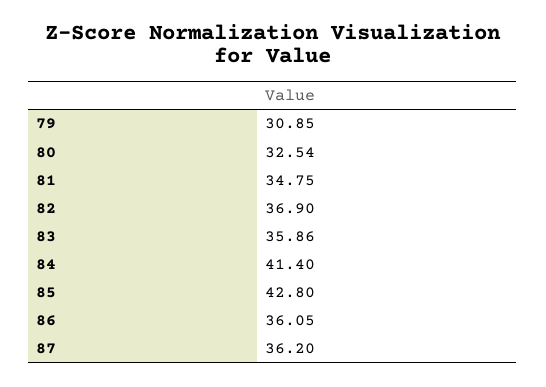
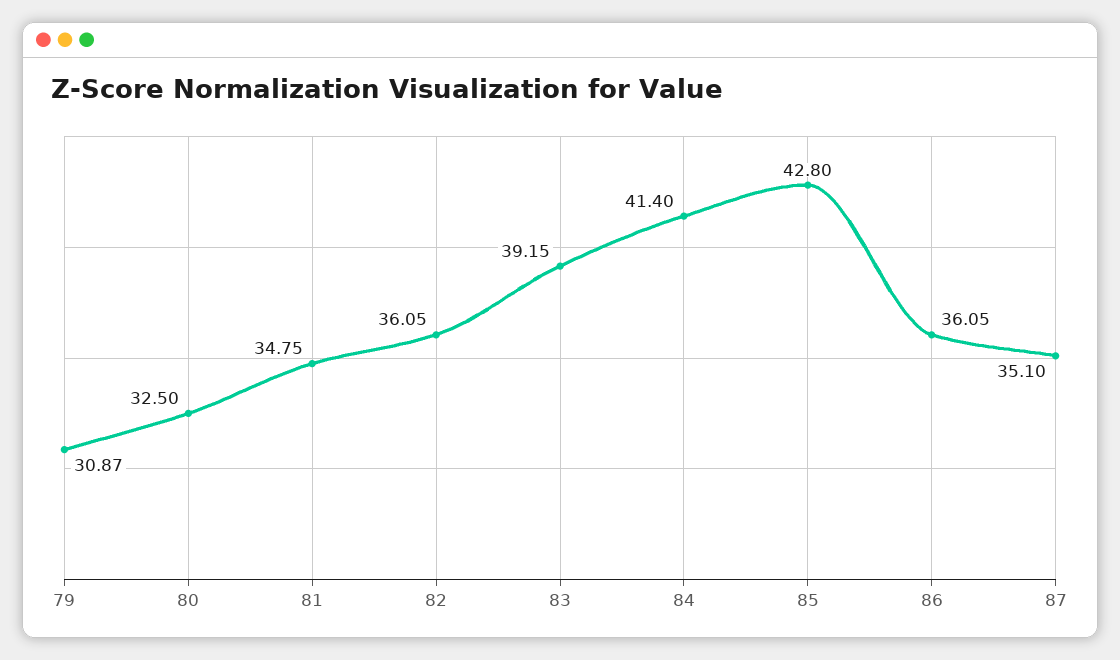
79: 30.85 -> 30.87
80: 32.54 -> 32.5
82: 36.9 -> 36.05
83: 35.86 -> 39.15
87: 36.2 -> 35.1

